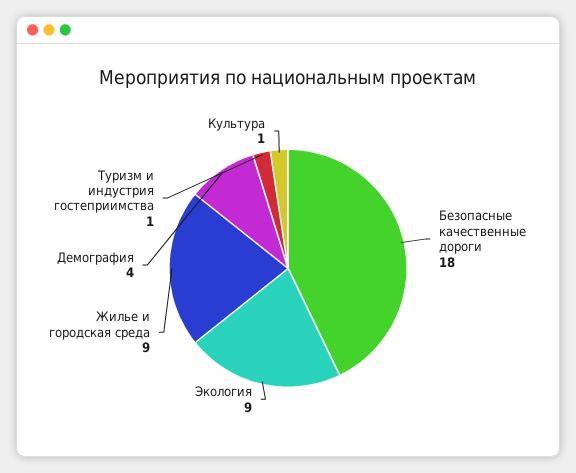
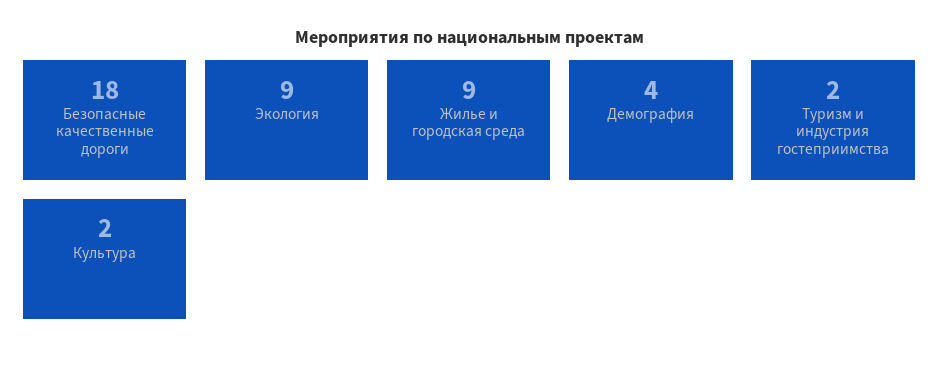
Туризм и индустрия гостеприимства: 1 -> 2
Культура: 1 -> 2

